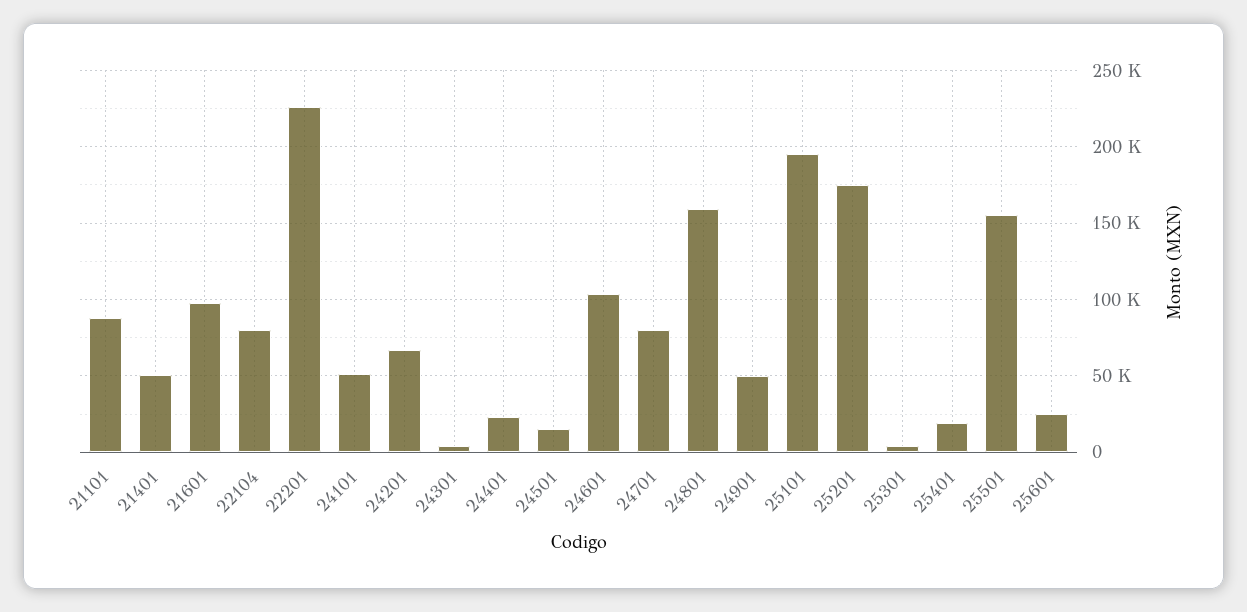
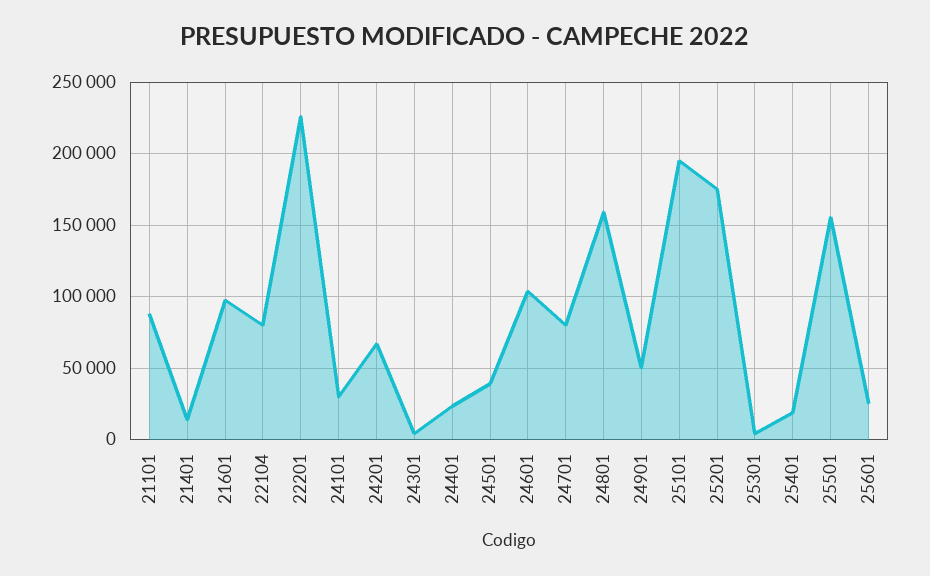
21401: 50000 -> 15000
24101: 50000 -> 30000
24501: 15000 -> 40000

